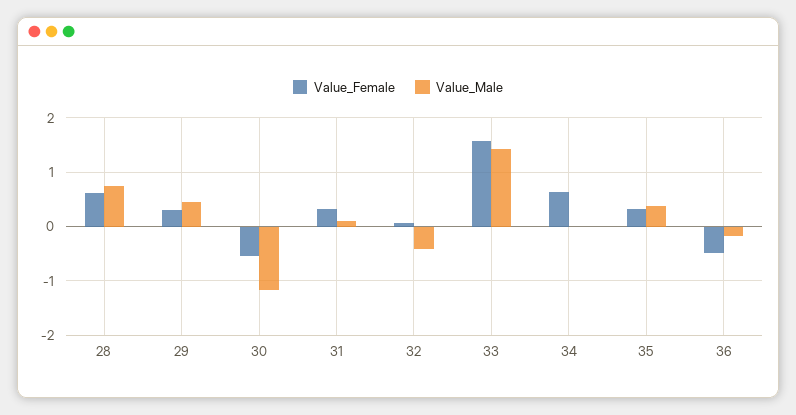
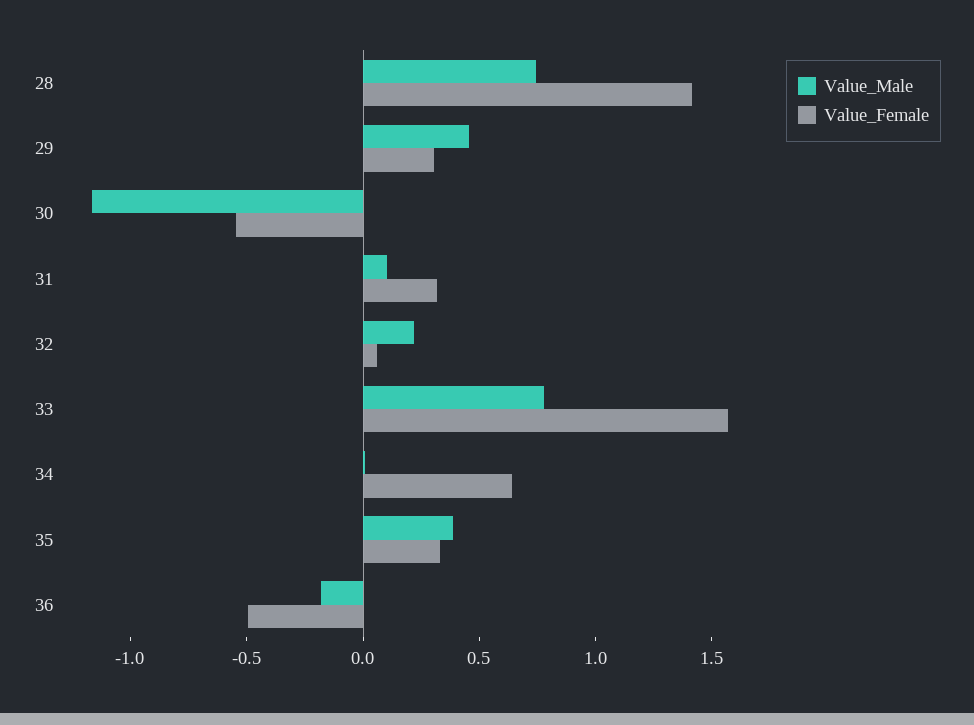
Value_Female, 28: 0.6 -> 1.4
Value_Male, 32: -0.4 -> 0.2
Value_Male, 33: 1.4 -> 0.8

